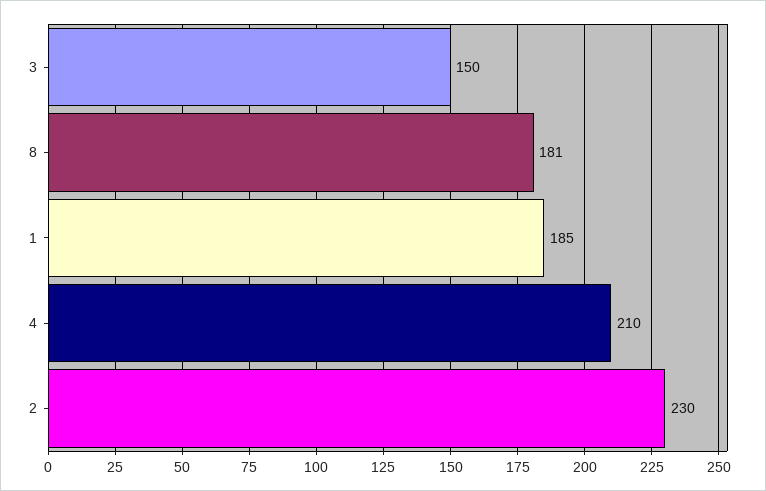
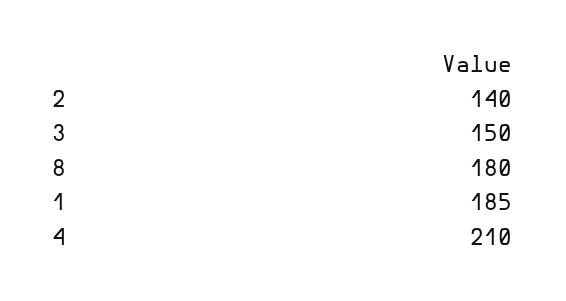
8: 181 -> 180
2: 230 -> 140

